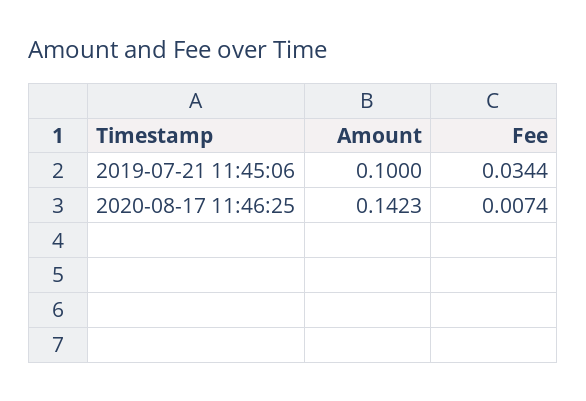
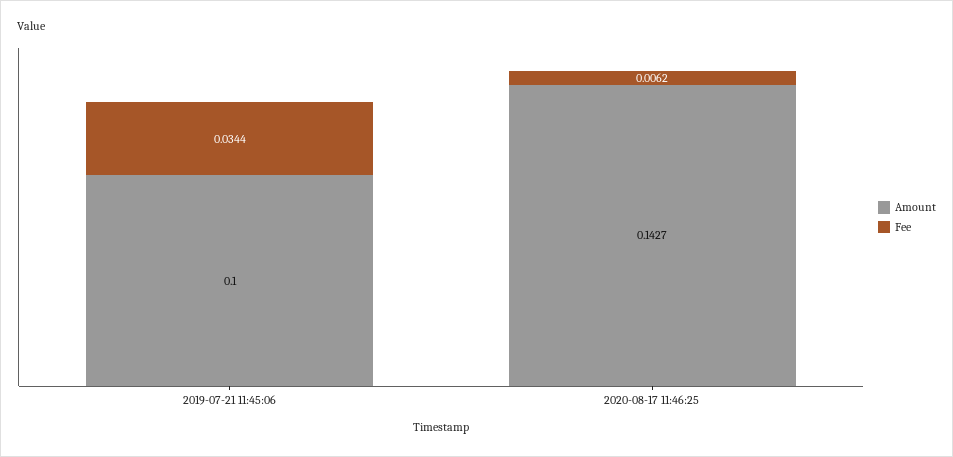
Amount, 2020-08-17 11:46:25: 0.1423 -> 0.1427
Fee, 2020-08-17 11:46:25: 0.0074 -> 0.0062

